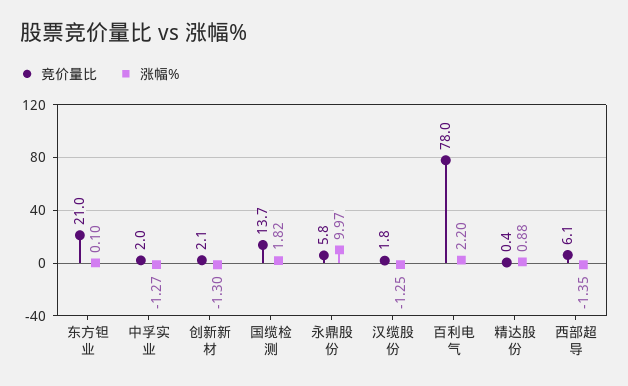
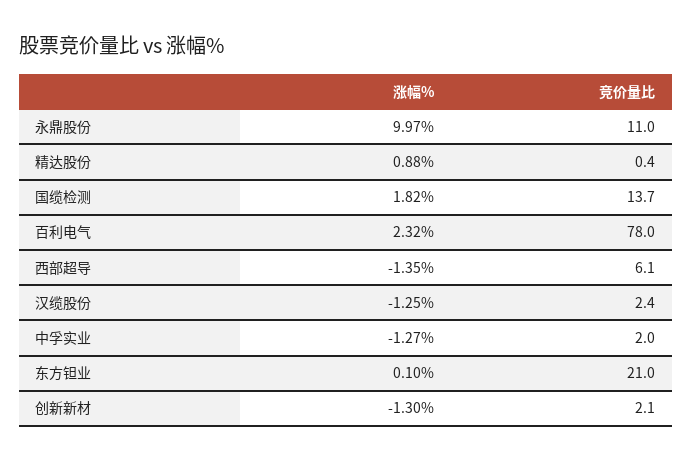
竞价量比, 永鼎股份: 5.8 -> 11
竞价量比, 汉缆股份: 1.8 -> 2.4
涨幅%, 百利电气: 2.2 -> 2.32

